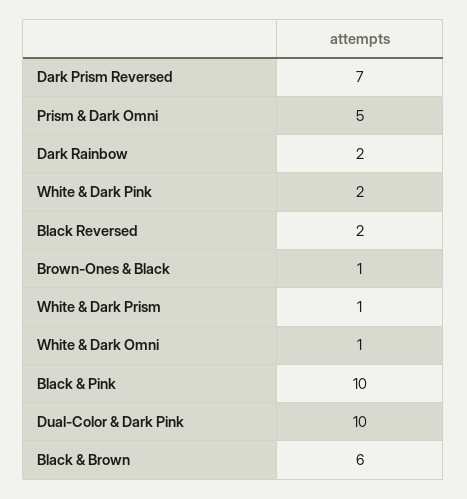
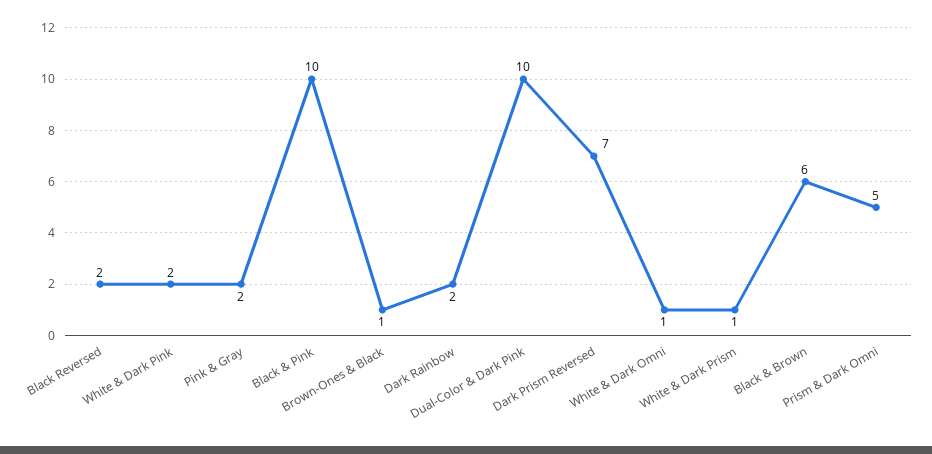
Pink & Gray: none -> 2

